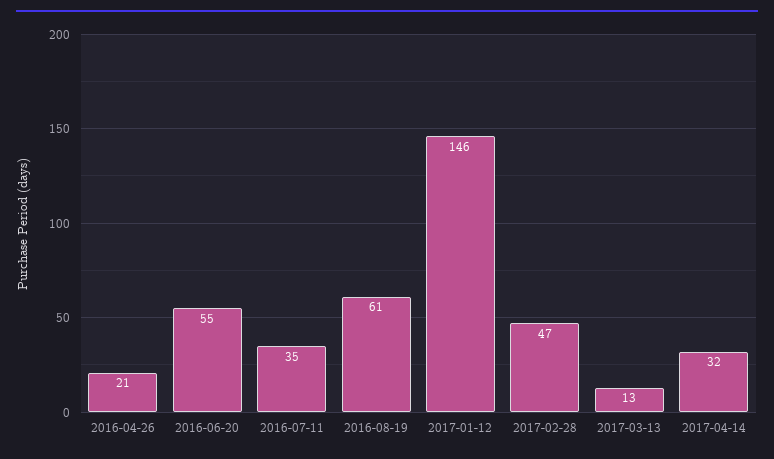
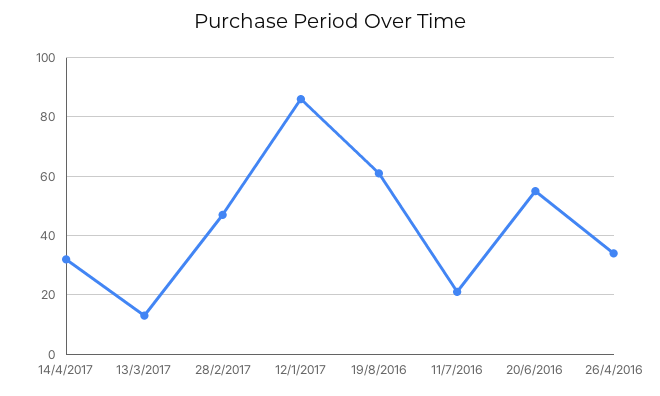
2016-04-26: 21 -> 35
2016-07-11: 35 -> 20
2017-01-12: 146 -> 85

